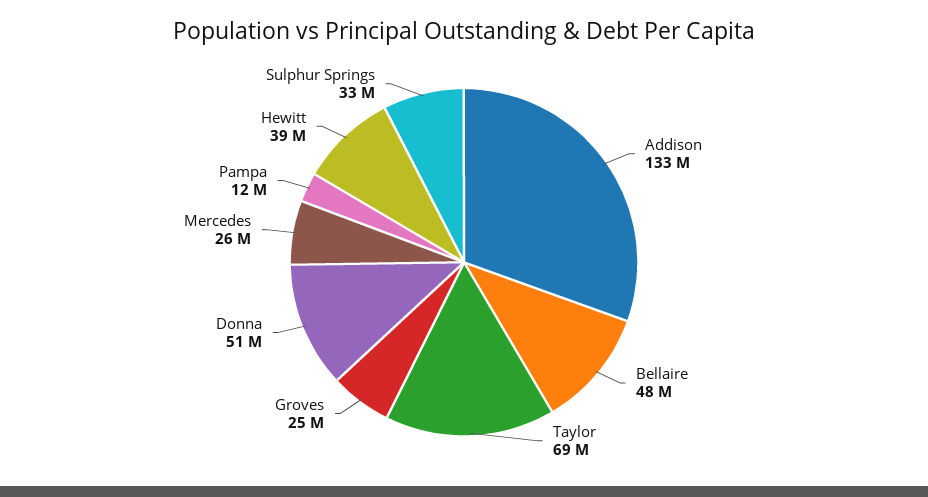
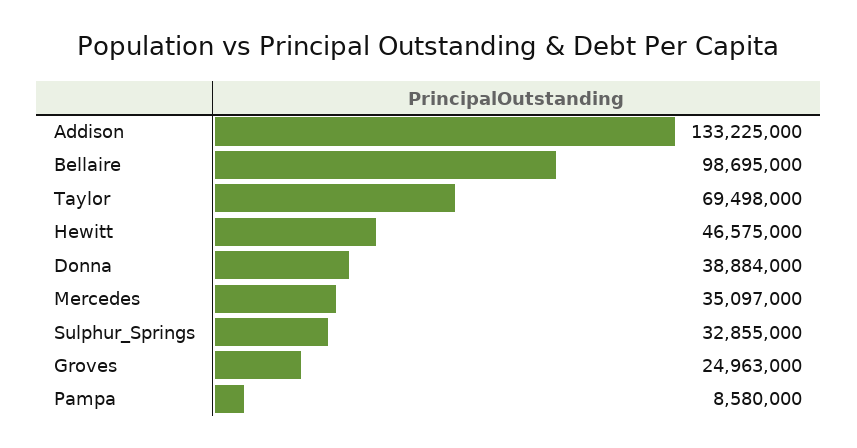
Bellaire: 48000000 -> 98695000
Donna: 51000000 -> 38884000
Mercedes: 26000000 -> 35097000
Pampa: 12000000 -> 8580000
Hewitt: 39000000 -> 46575000

